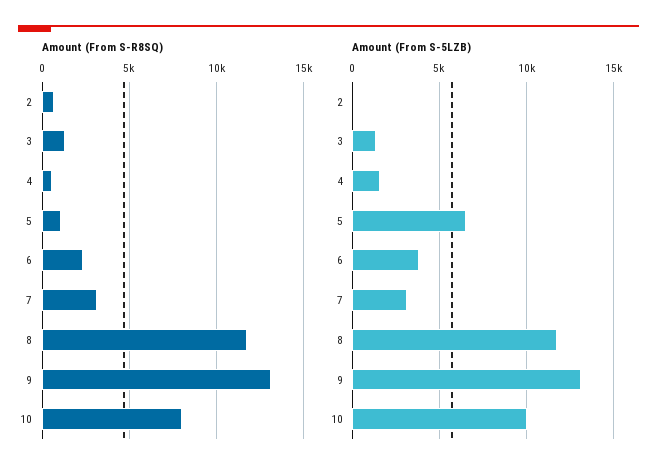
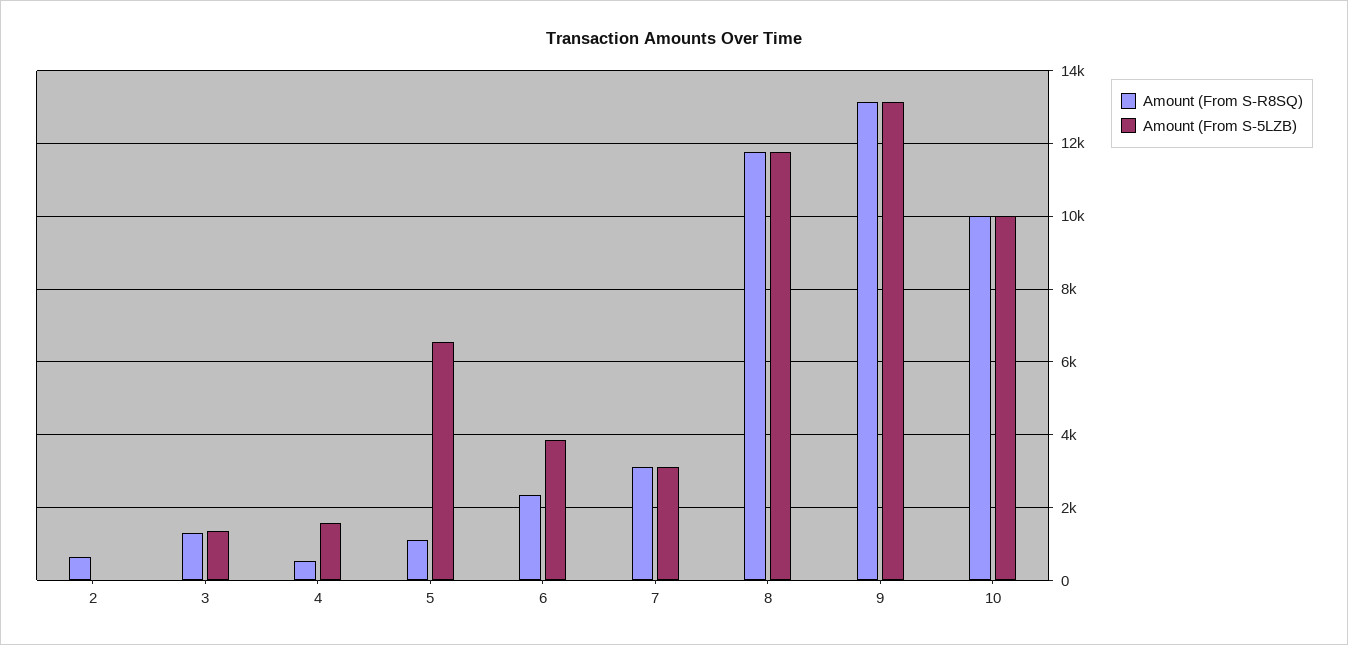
Amount (From S-R8SQ), 10: 8000 -> 10000

